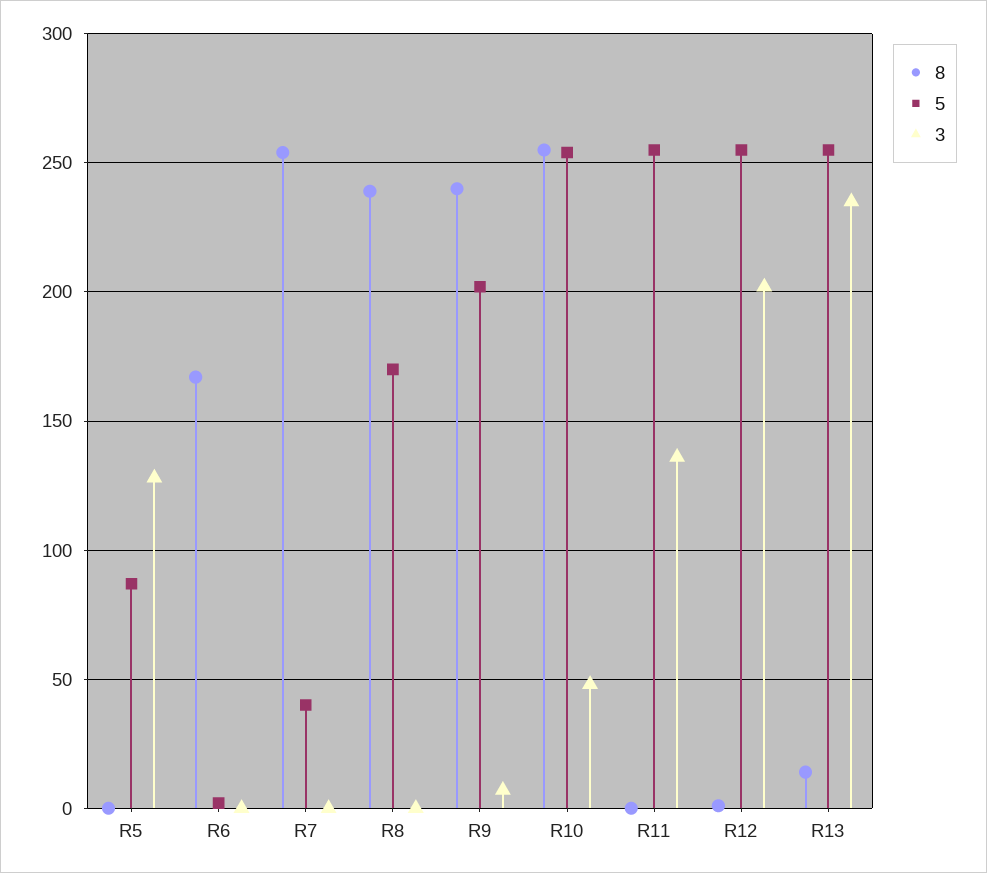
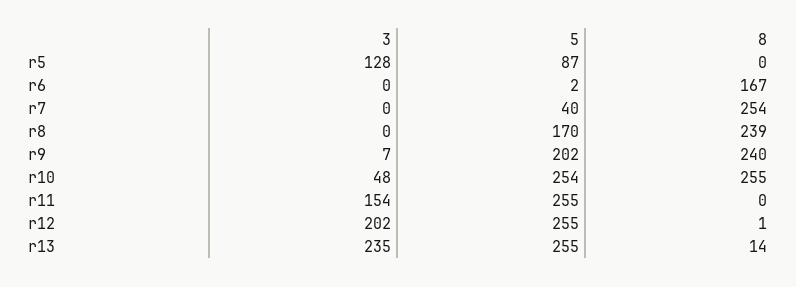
3, R11: 135 -> 154

